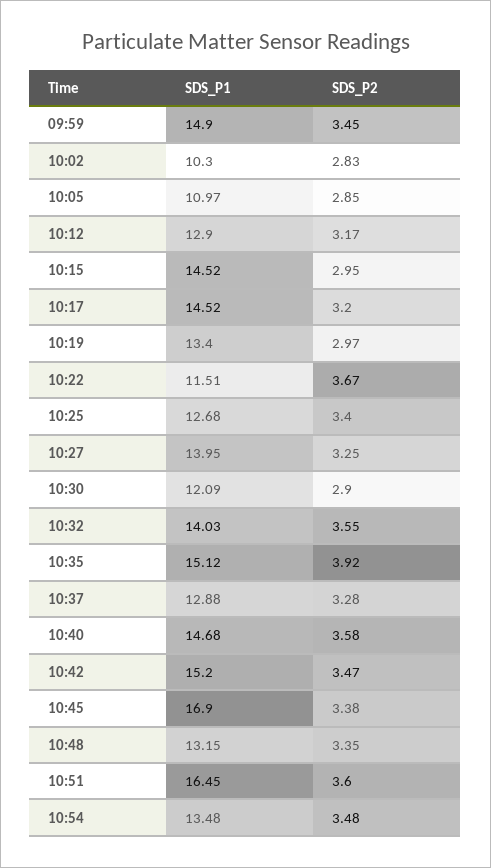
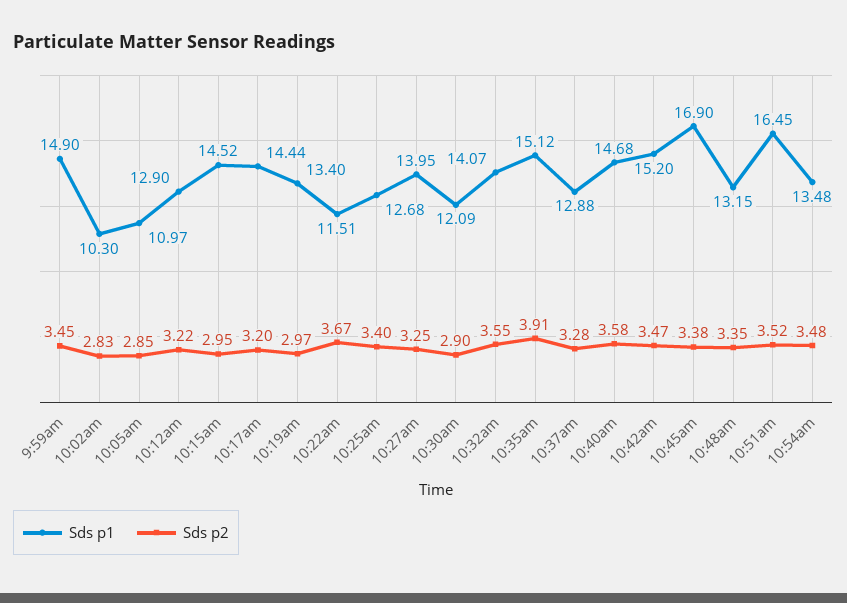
SDS_P2, 10:12: 3.17 -> 3.22
SDS_P1, 10:17: 14.52 -> 14.44
SDS_P1, 10:32: 14.03 -> 14.07
SDS_P2, 10:35: 3.92 -> 3.91
SDS_P2, 10:51: 3.6 -> 3.52

